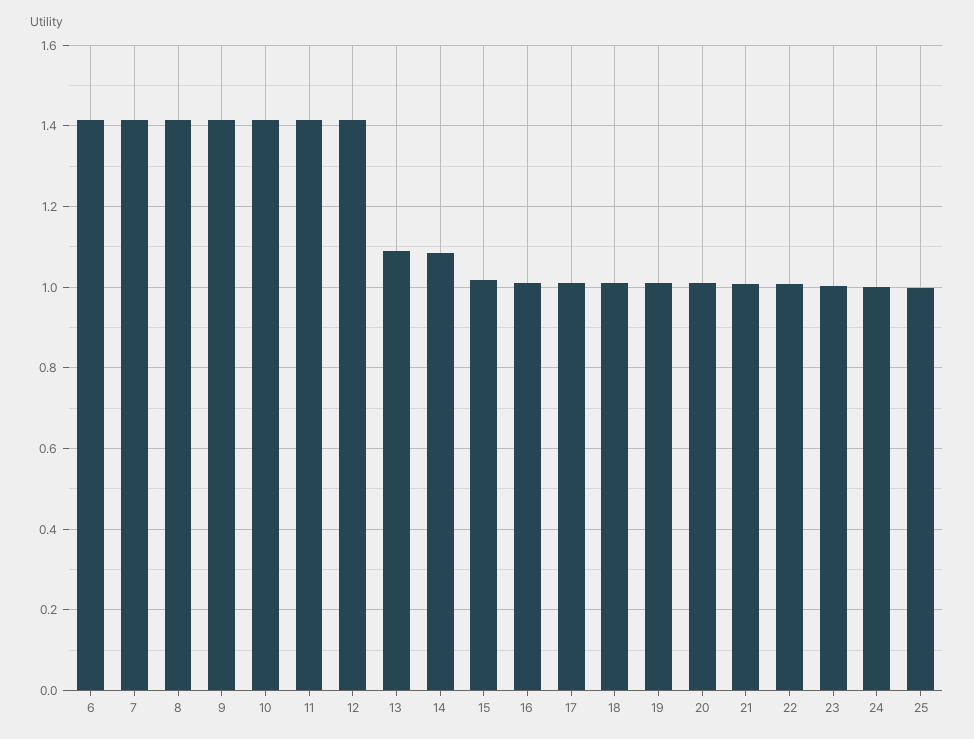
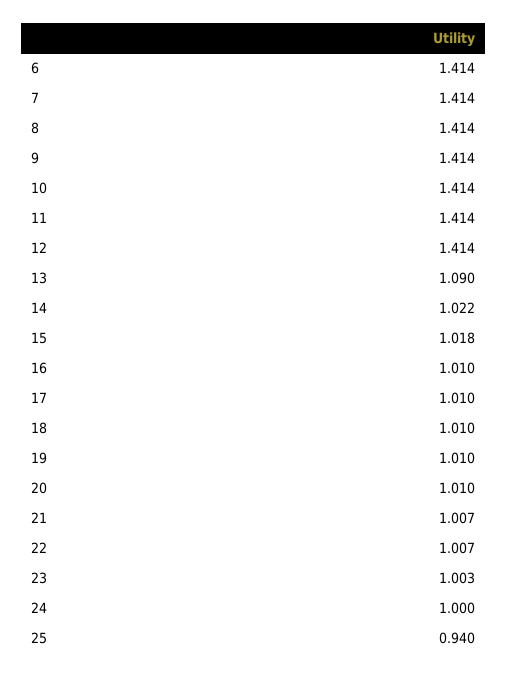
14: 1.08 -> 1.022
25: 1 -> 0.94

